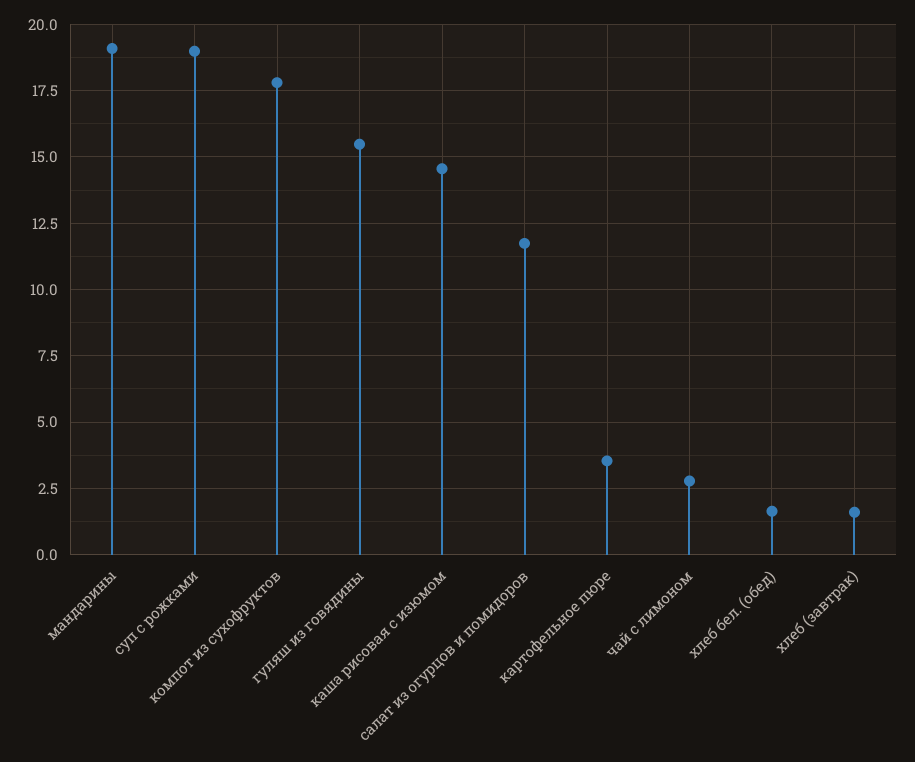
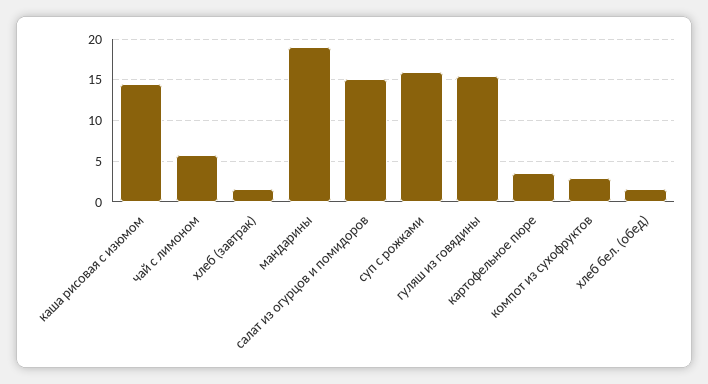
суп с рожками: 19 -> 16
компот из сухофруктов: 17.75 -> 3
салат из огурцов и помидоров: 11.75 -> 15
чай с лимоном: 2.75 -> 6

